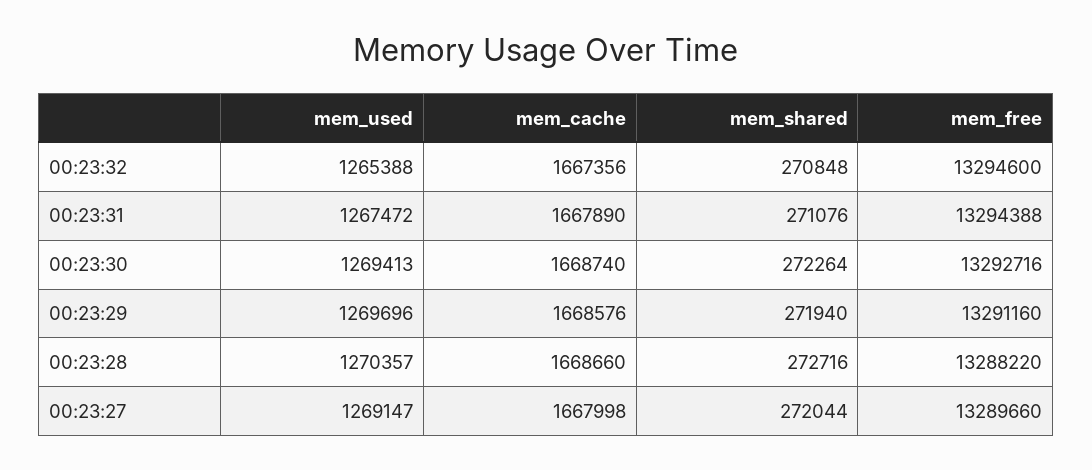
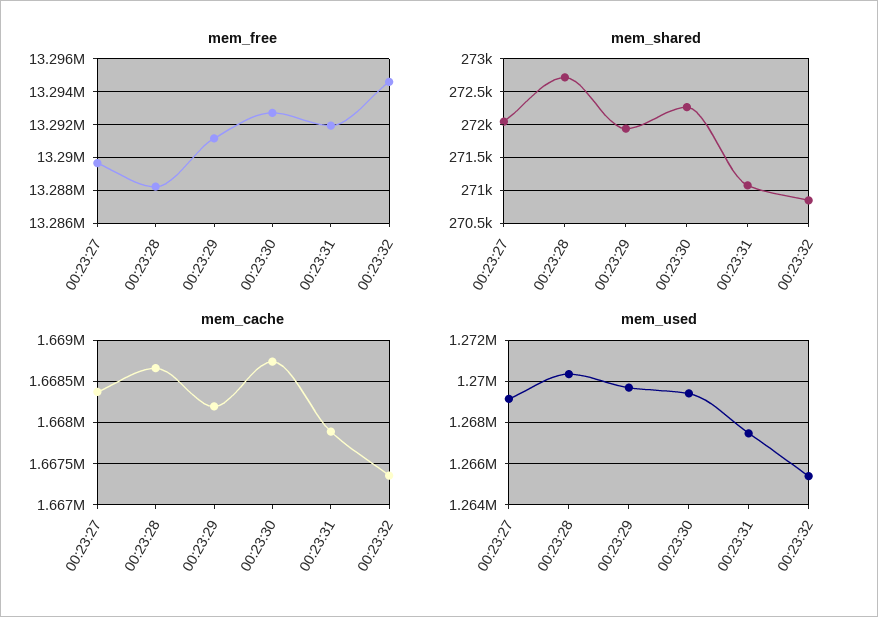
mem_free, 00:23:31: 13294388 -> 13292000
mem_cache, 00:23:29: 1668576 -> 1668200
mem_cache, 00:23:27: 1667998 -> 1668400

